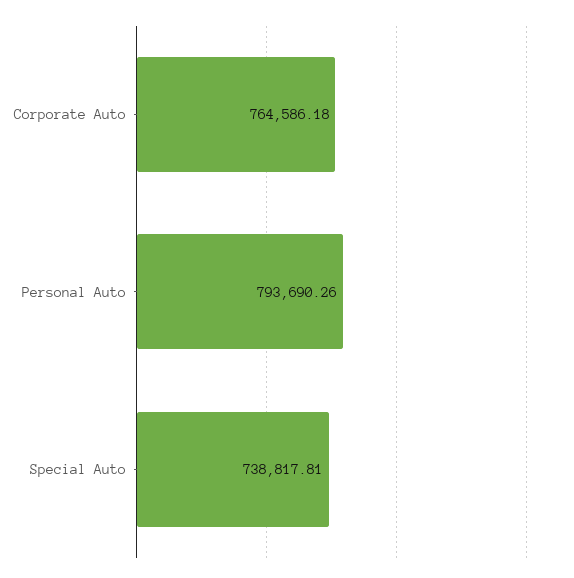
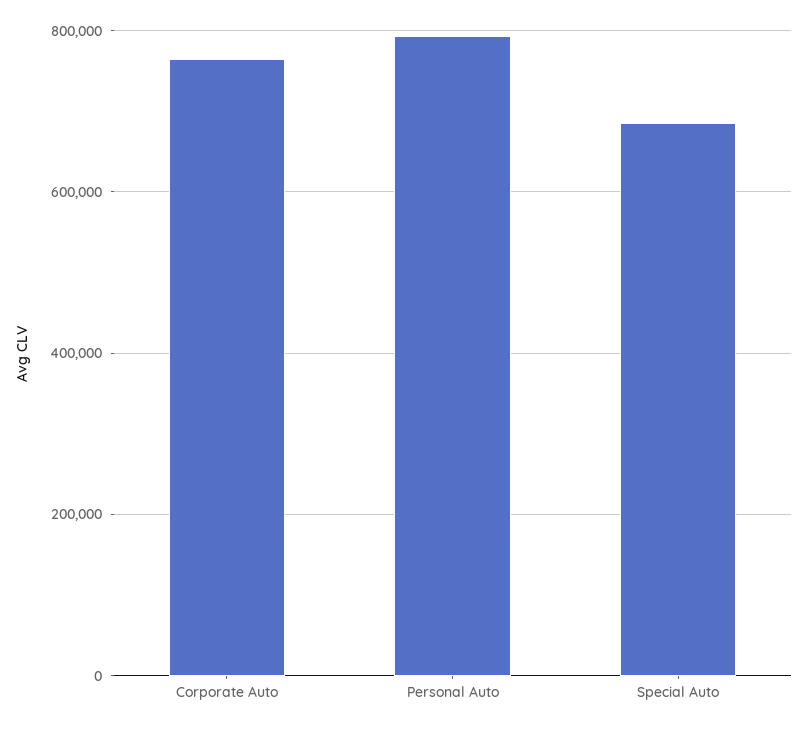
Special Auto: 738817.81 -> 680000

